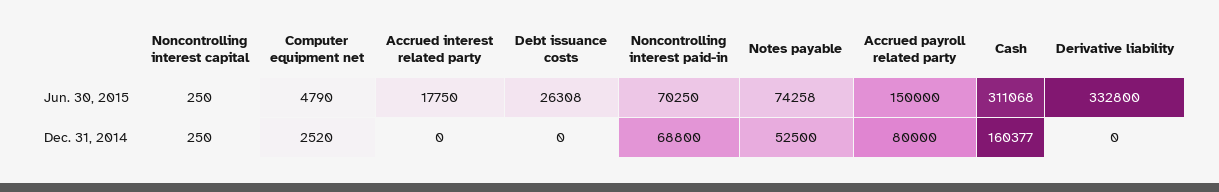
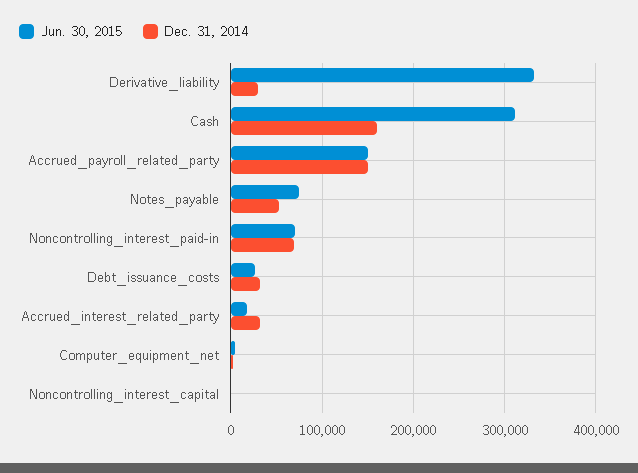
Dec. 31, 2014, Accrued interest related party: 0 -> 30000
Dec. 31, 2014, Debt issuance costs: 0 -> 30000
Dec. 31, 2014, Accrued payroll related party: 80000 -> 150000
Dec. 31, 2014, Derivative liability: 0 -> 30000

